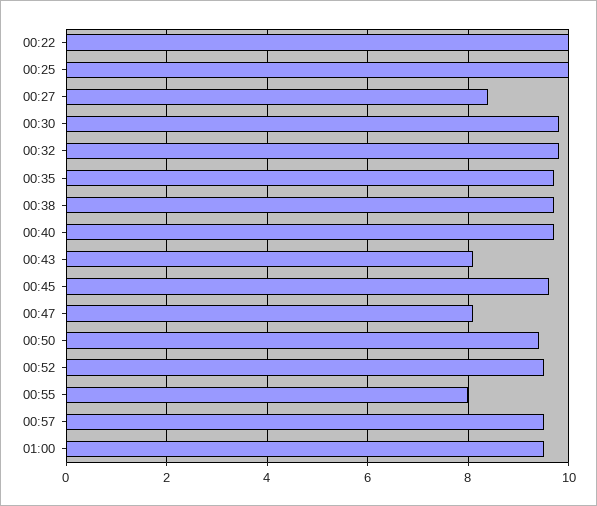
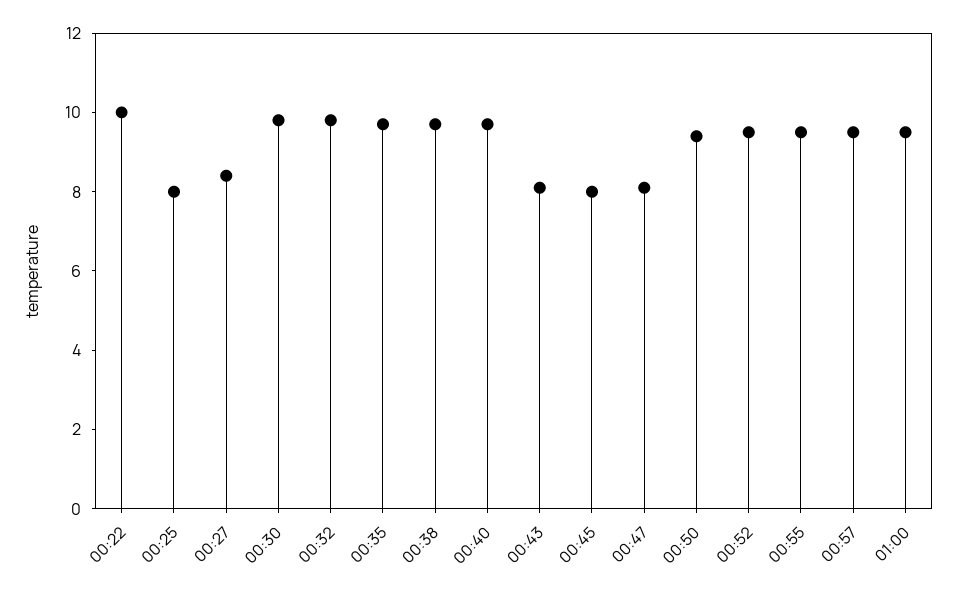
00:25: 10 -> 8
00:45: 9.5 -> 8
00:55: 8 -> 9.5

